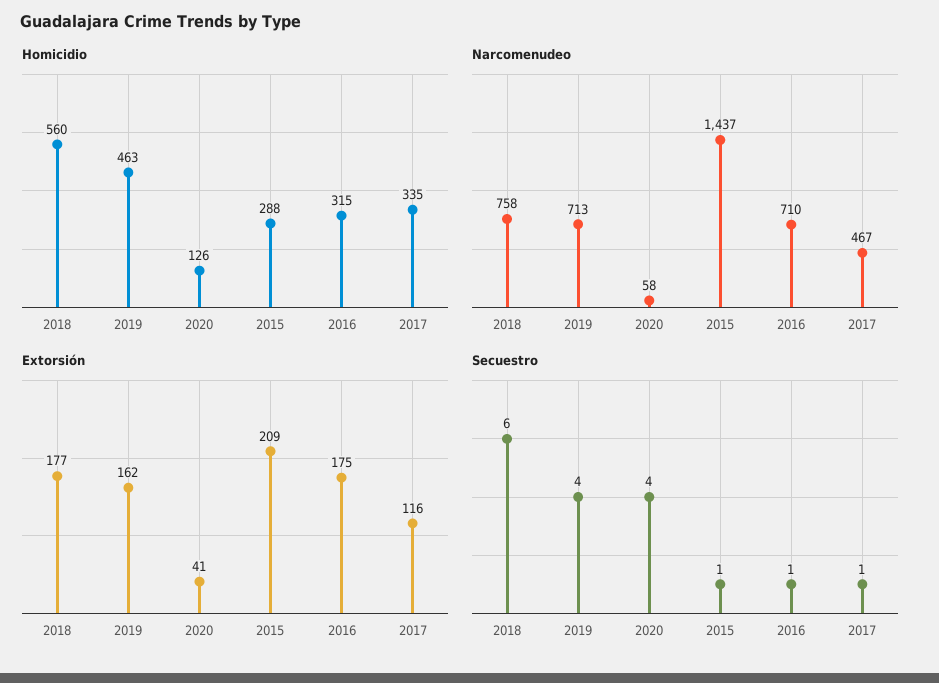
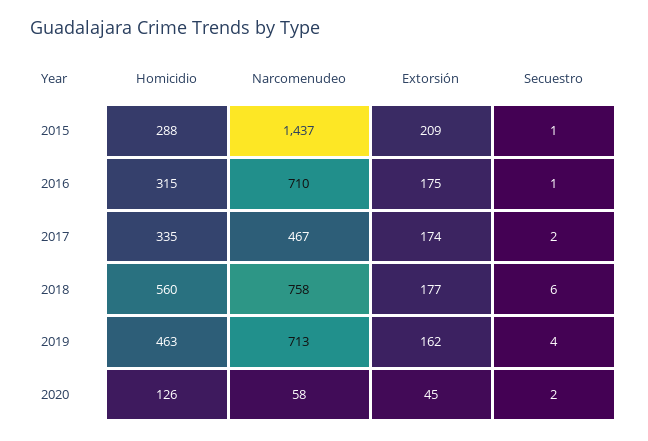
Extorsión, 2020: 41 -> 45
Extorsión, 2017: 116 -> 174
Secuestro, 2020: 4 -> 2
Secuestro, 2017: 1 -> 2

